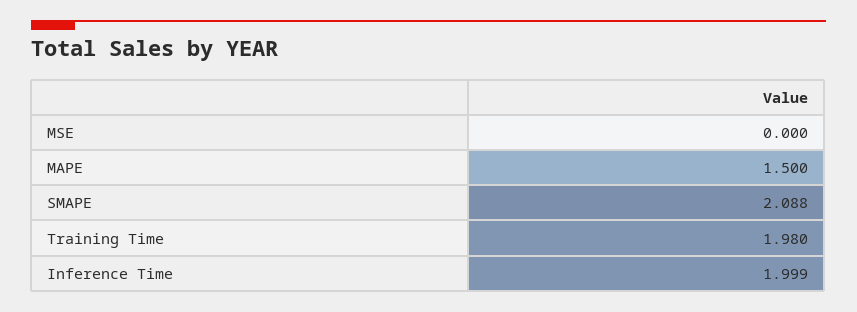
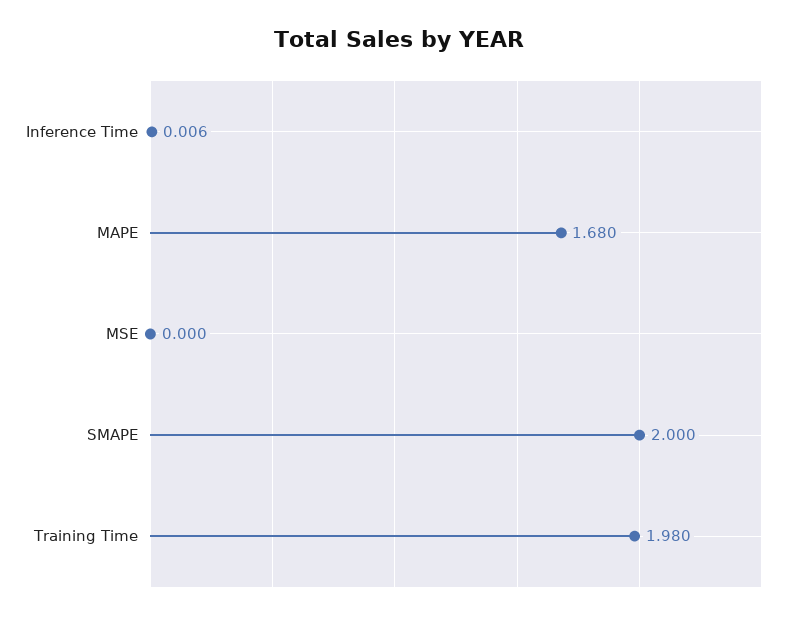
MAPE: 1.5 -> 1.68
SMAPE: 2.088 -> 2
Inference Time: 1.999 -> 0.006

